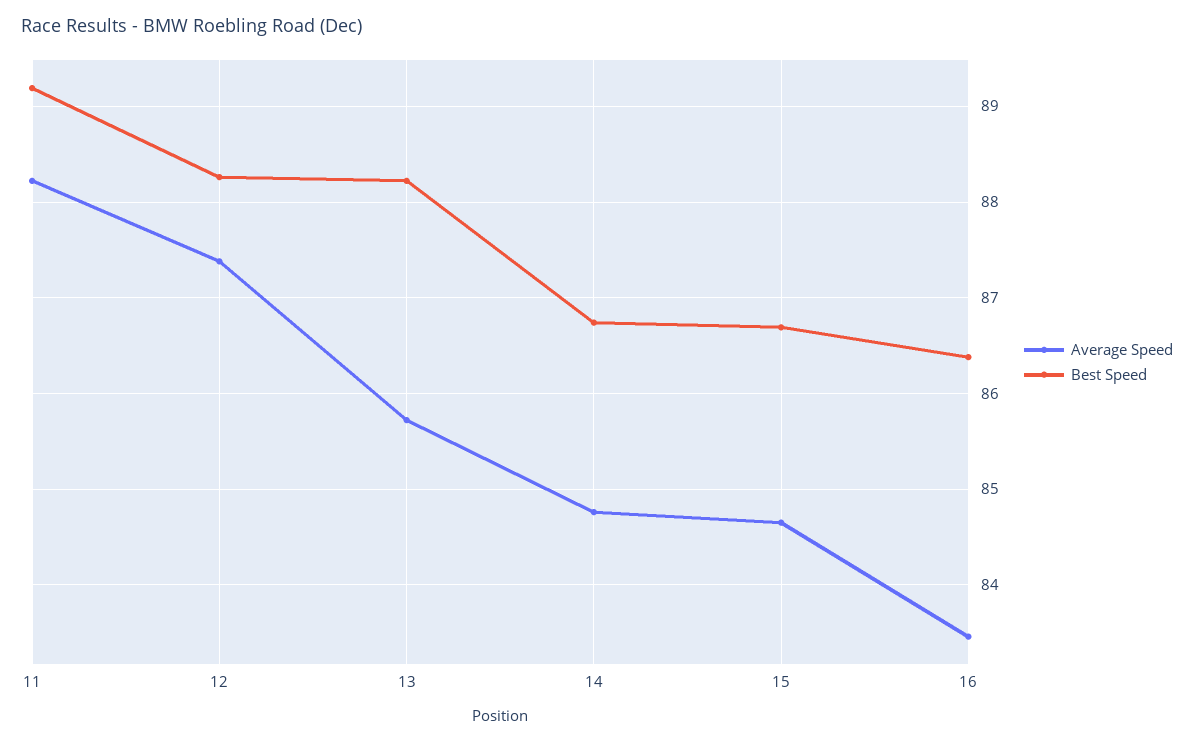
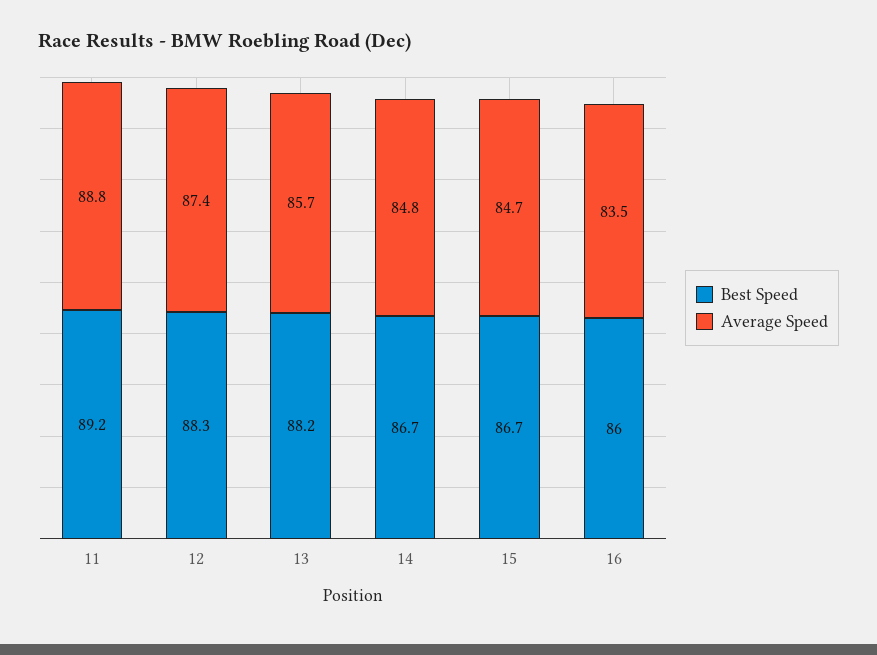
Average Speed, 11: 88.2 -> 88.8
Best Speed, 16: 86.4 -> 86

